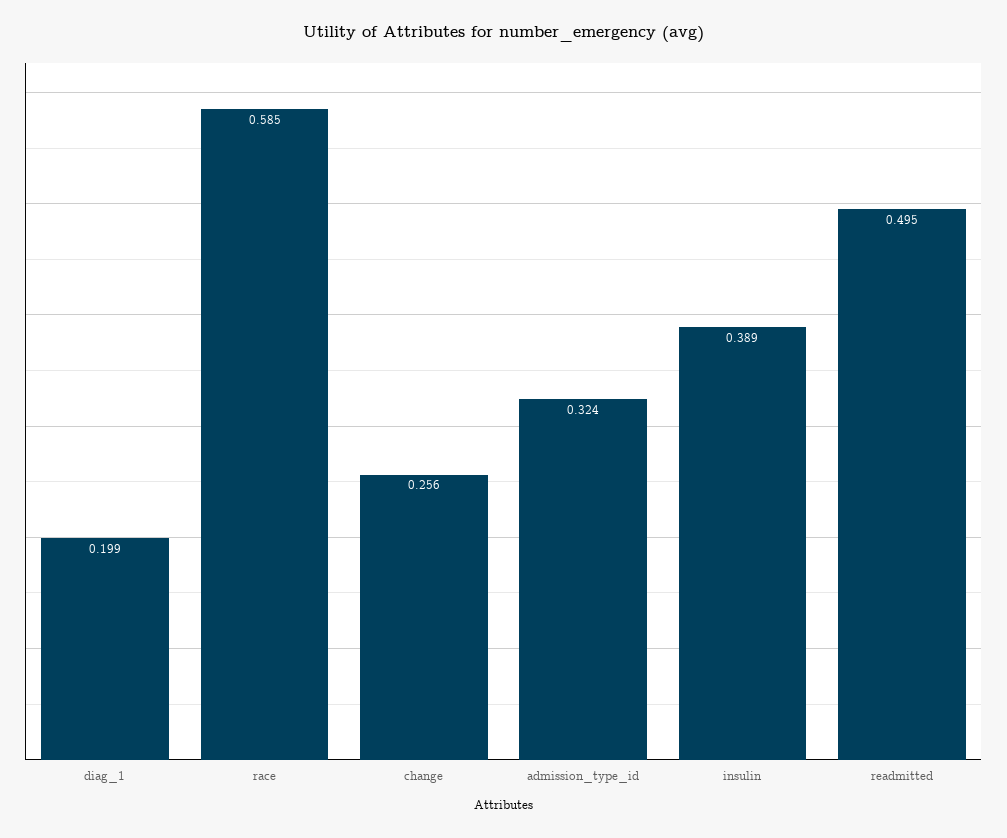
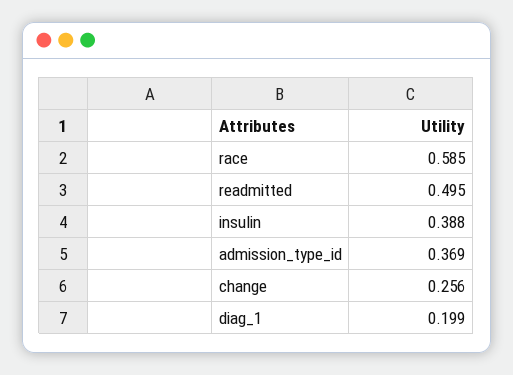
admission_type_id: 0.324 -> 0.369
insulin: 0.389 -> 0.388

